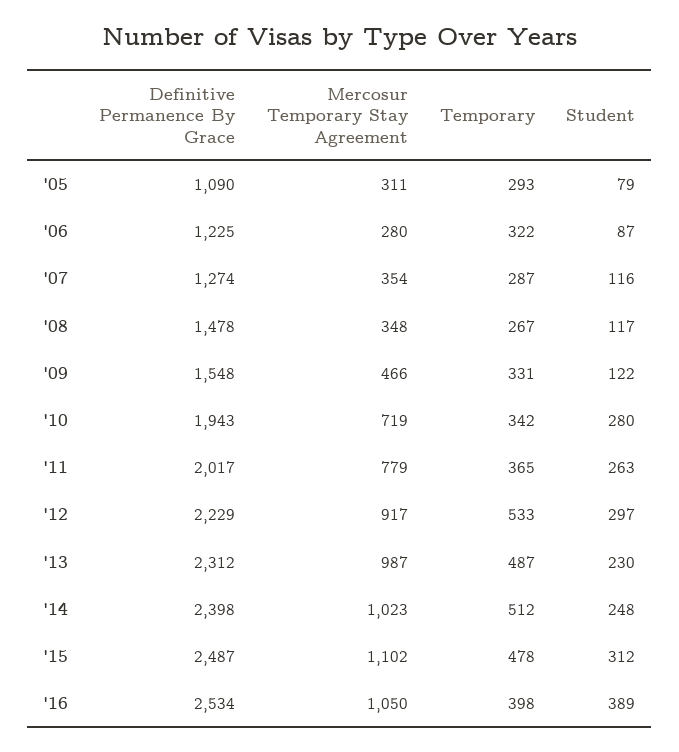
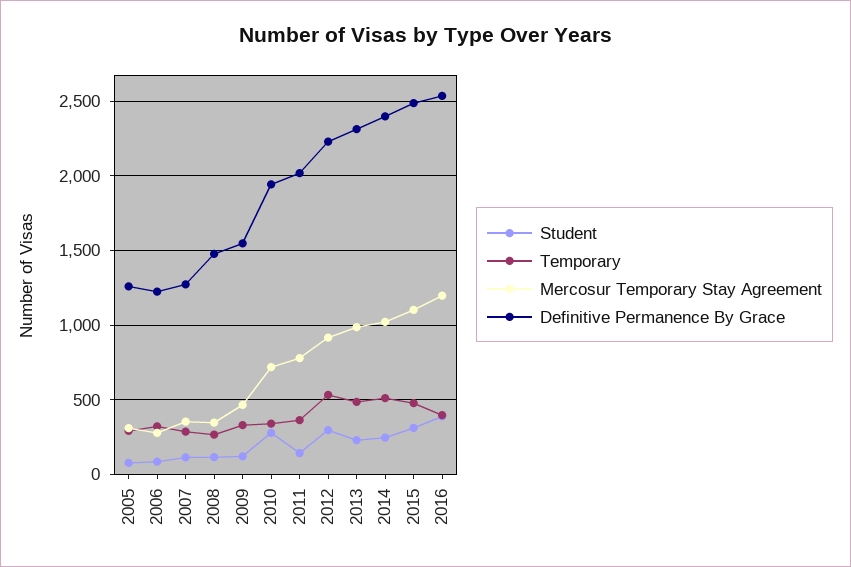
Definitive Permanence By Grace, '05: 1090 -> 1250
Student, '11: 263 -> 150
Mercosur Temporary Stay Agreement, '16: 1050 -> 1200

